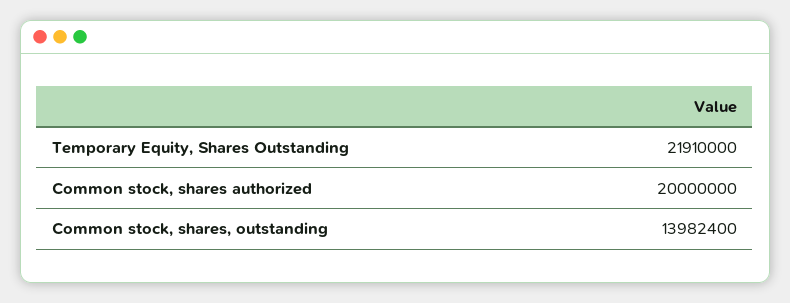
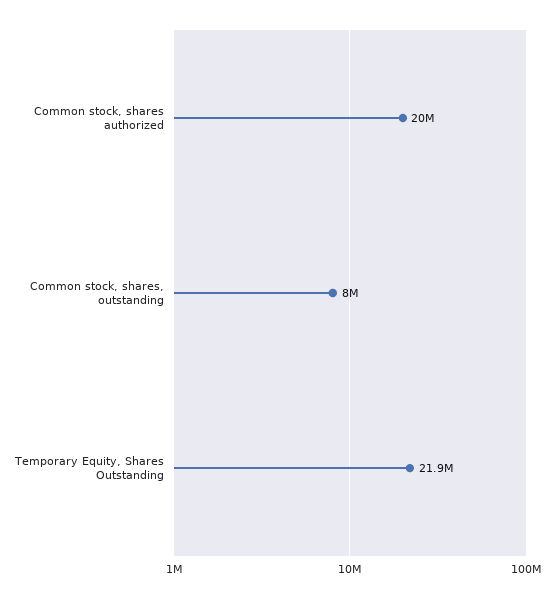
Common stock, shares, outstanding: 13982400 -> 8000000

